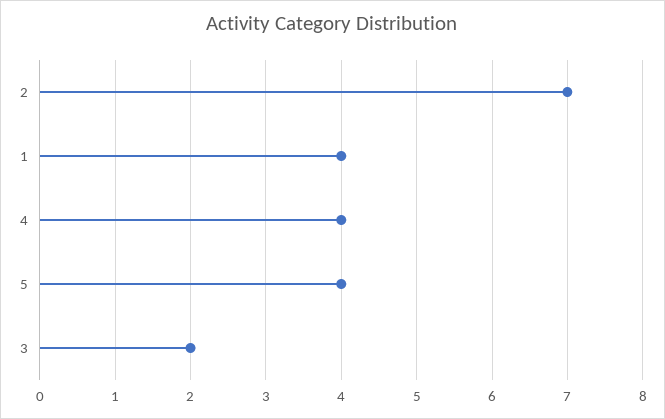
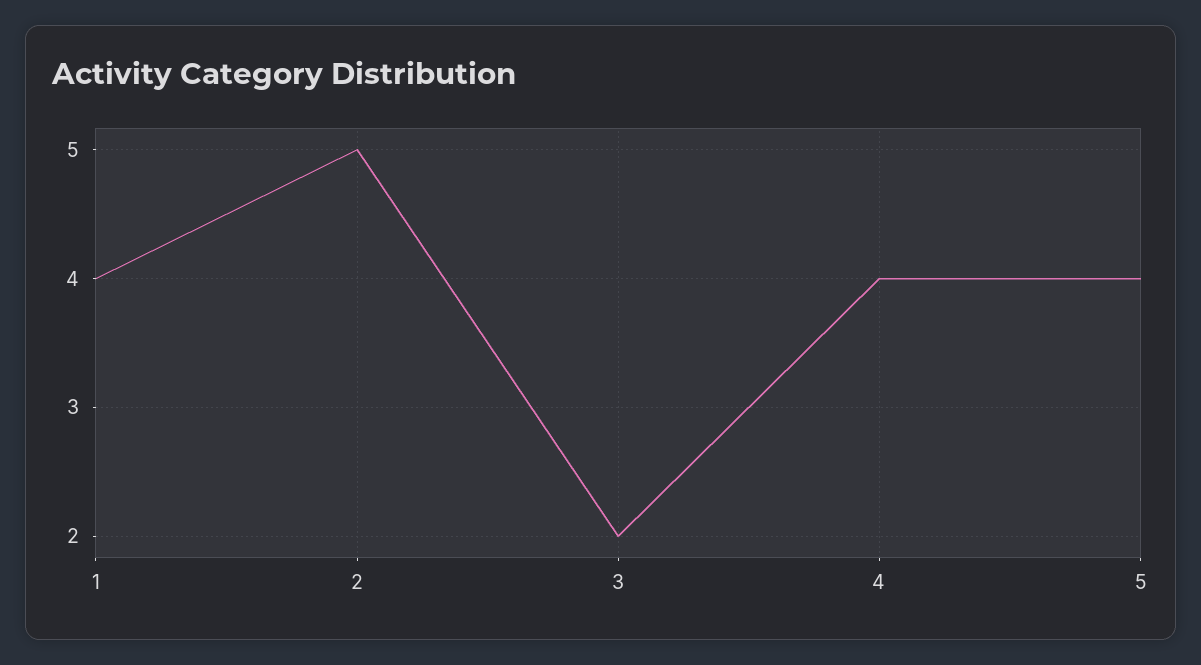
2: 7 -> 5

